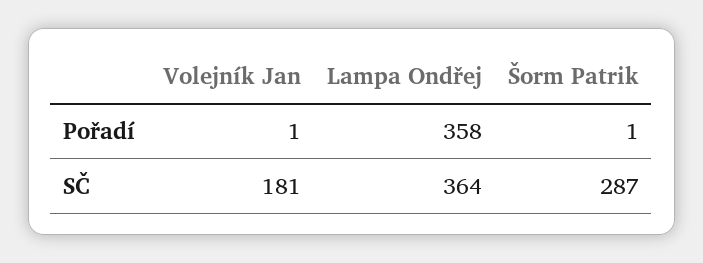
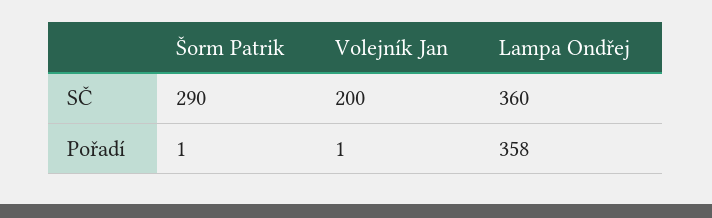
Volejník Jan, SČ: 181 -> 200
Lampa Ondřej, SČ: 364 -> 360
Šorm Patrik, SČ: 287 -> 290

